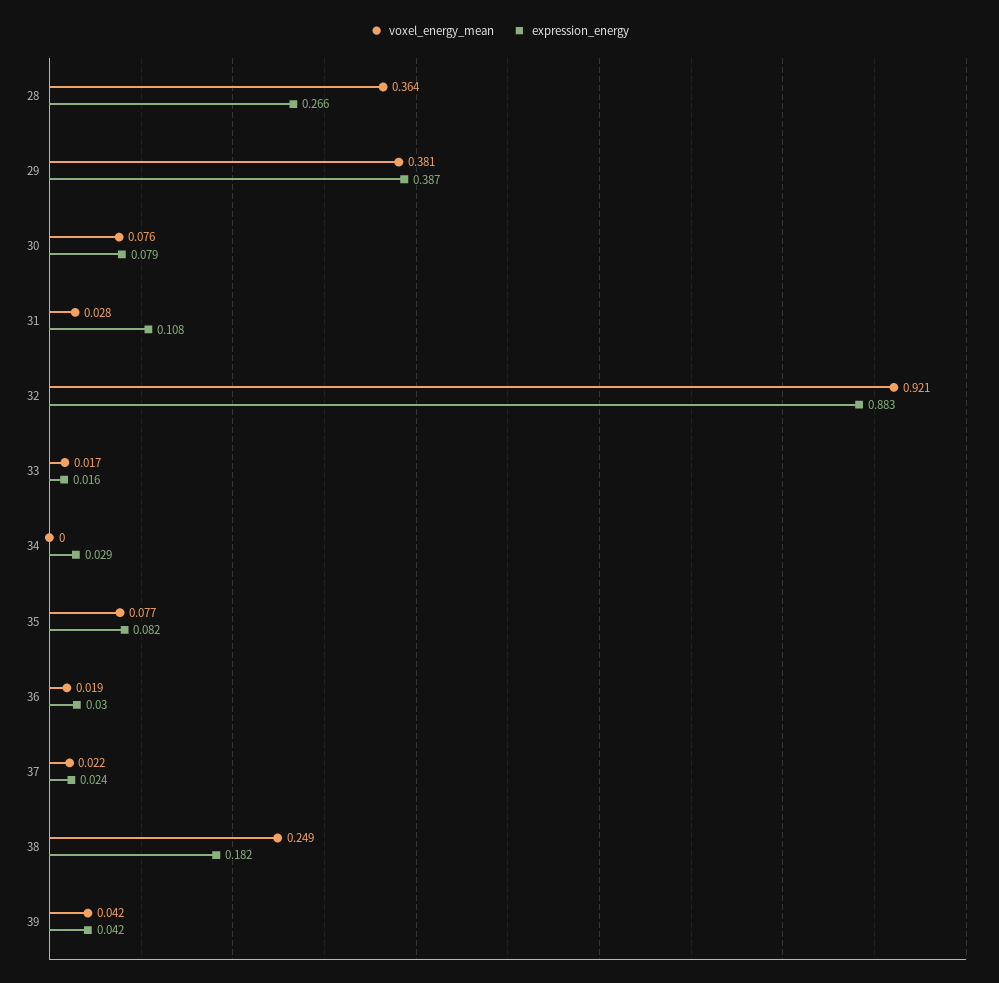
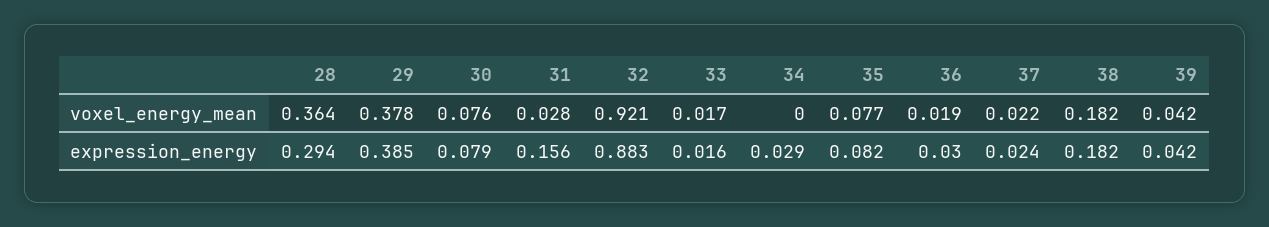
expression_energy, 28: 0.266 -> 0.294
voxel_energy_mean, 29: 0.381 -> 0.378
expression_energy, 29: 0.387 -> 0.385
expression_energy, 31: 0.108 -> 0.156
voxel_energy_mean, 38: 0.249 -> 0.182

